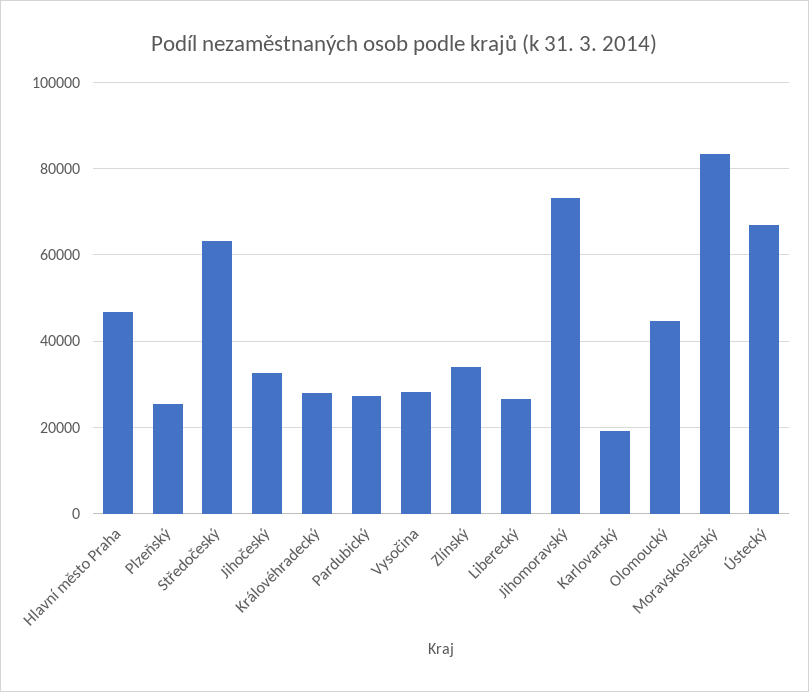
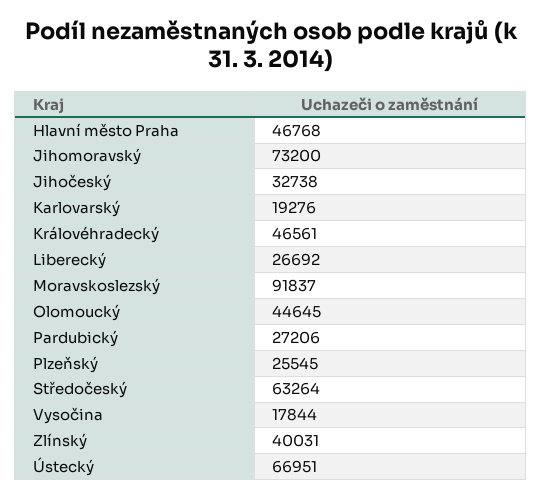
Královéhradecký: 28000 -> 46561
Vysočina: 28000 -> 17844
Zlínský: 34000 -> 40031
Moravskoslezský: 84000 -> 91837

